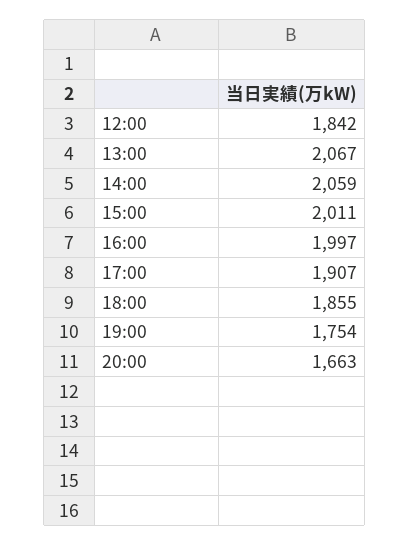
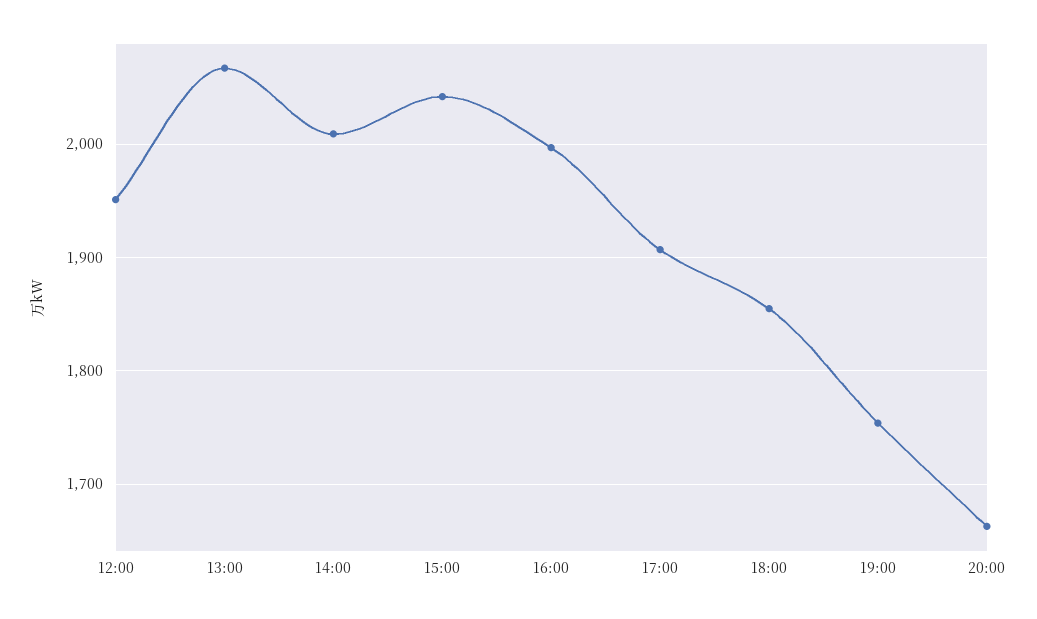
12:00: 1842 -> 1950
14:00: 2059 -> 2010
15:00: 2011 -> 2040

